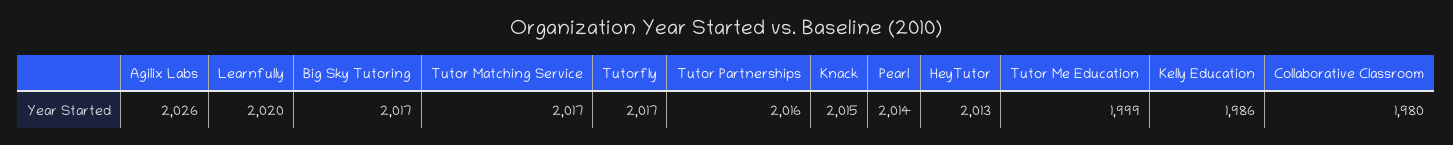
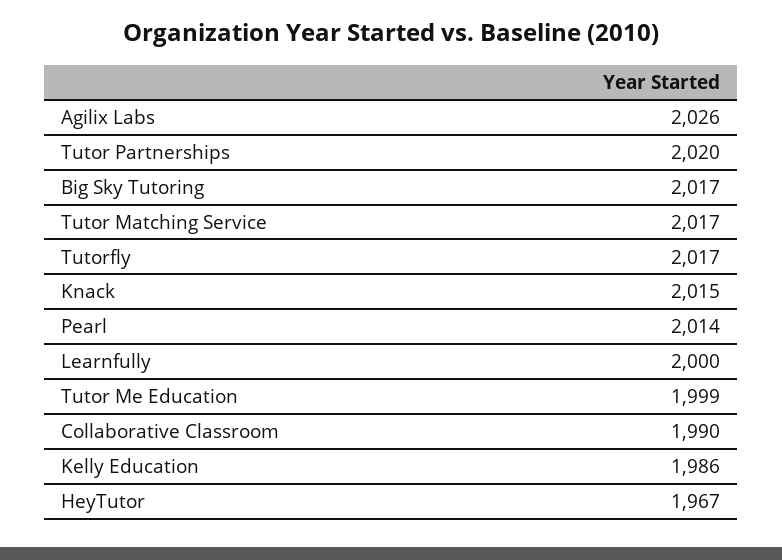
Learnfully: 2020 -> 2000
Tutor Partnerships: 2016 -> 2020
HeyTutor: 2013 -> 1967
Collaborative Classroom: 1980 -> 1990

